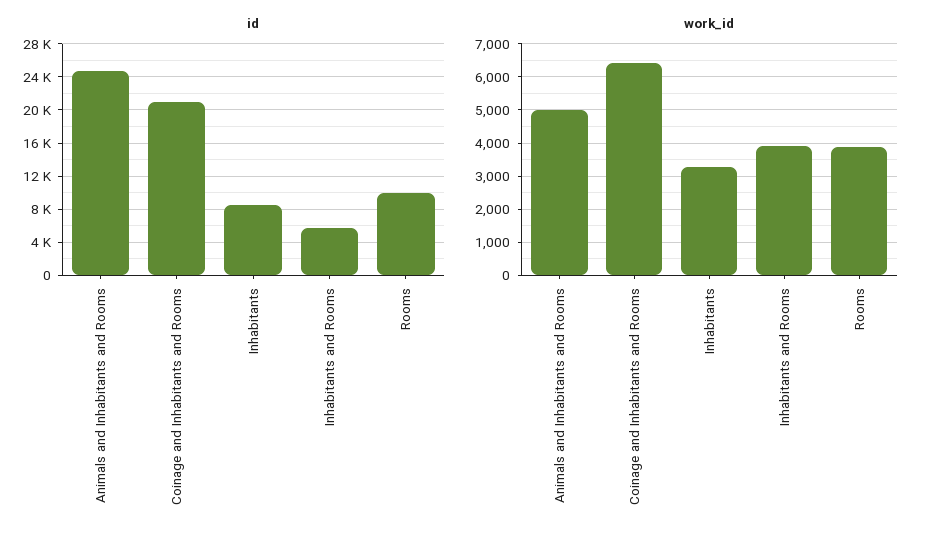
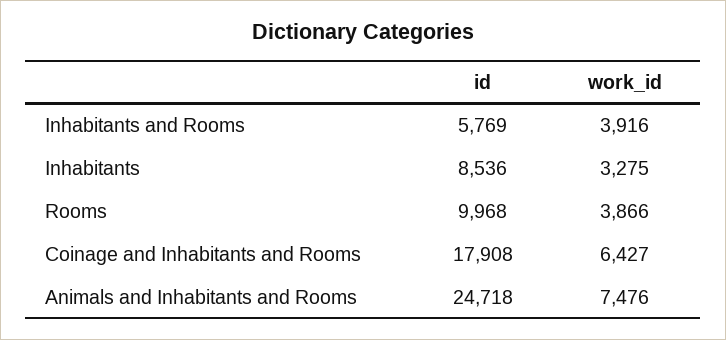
id, Coinage and Inhabitants and Rooms: 21000 -> 17908
work_id, Animals and Inhabitants and Rooms: 5000 -> 7476

